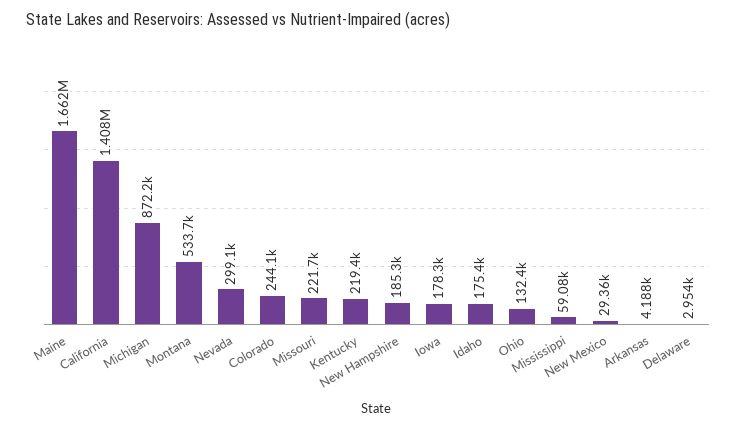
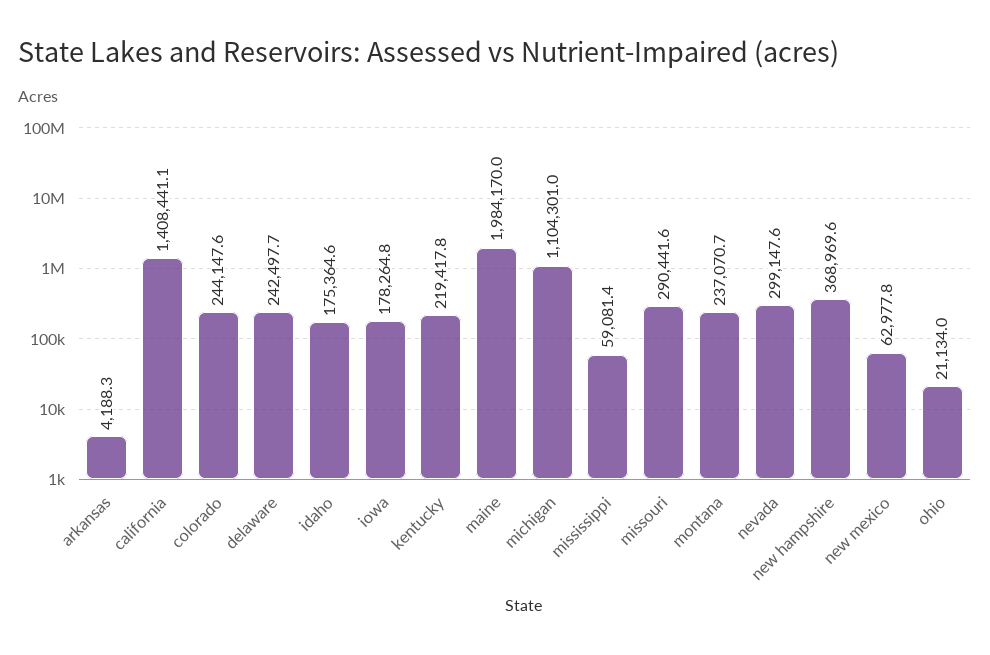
Maine: 1662000 -> 1984170
Michigan: 872200 -> 1104301
Montana: 533700 -> 237070.7
Missouri: 221700 -> 290441.6
New Hampshire: 185300 -> 368969.6
Ohio: 132400 -> 21134
New Mexico: 29360 -> 62977.8
Delaware: 2954 -> 242497.7

